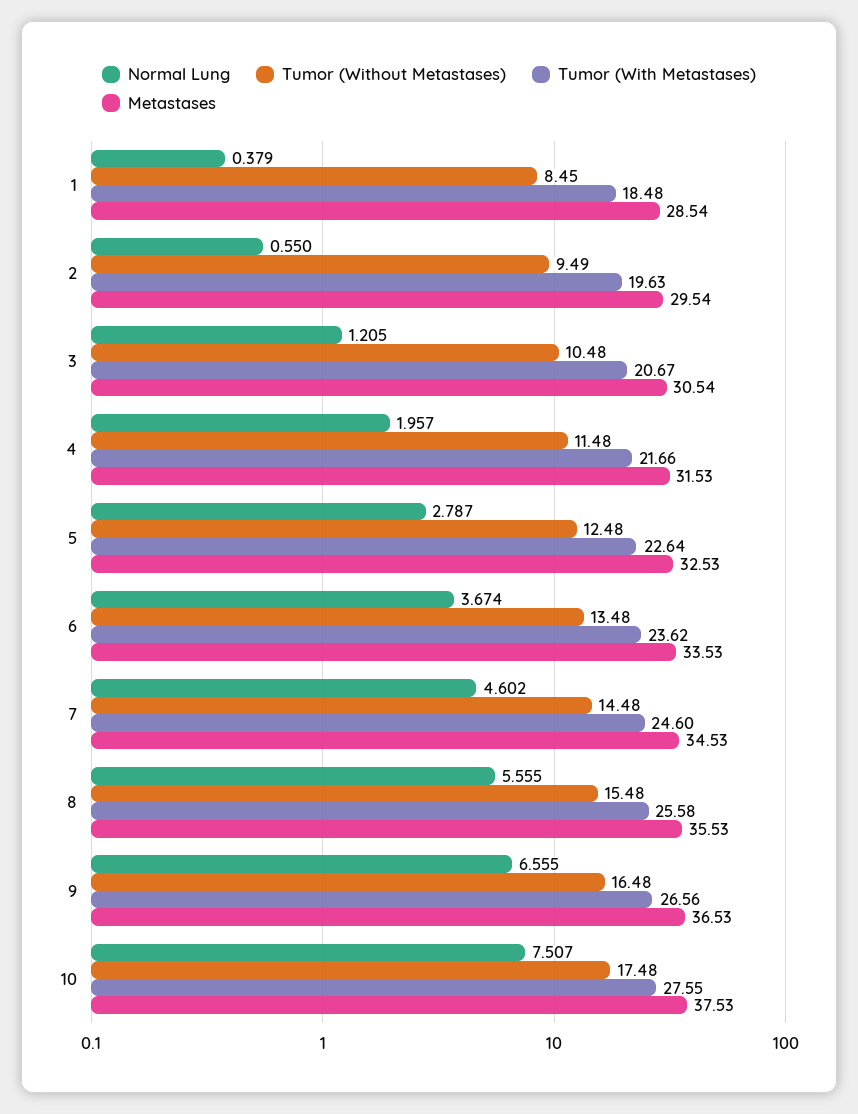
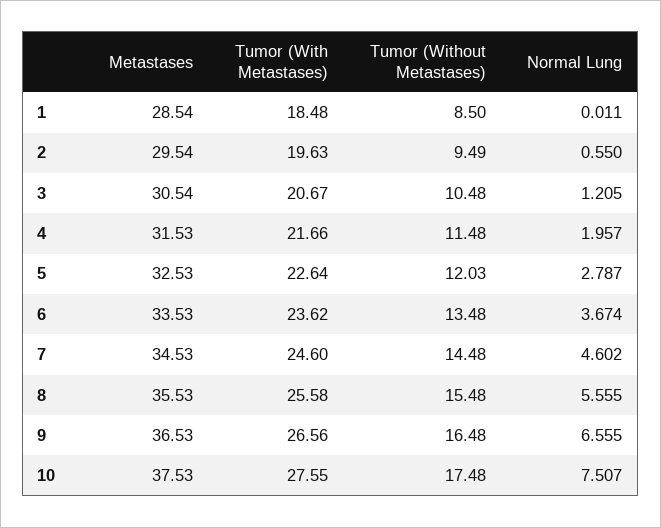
Normal Lung, 1: 0.379 -> 0.011
Tumor (Without Metastases), 1: 8.45 -> 8.5
Tumor (Without Metastases), 5: 12.48 -> 12.03

